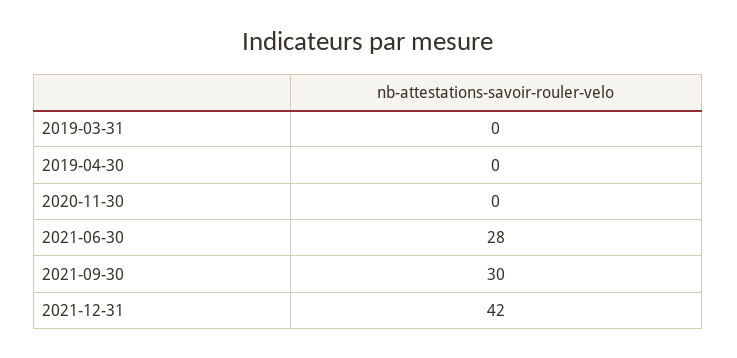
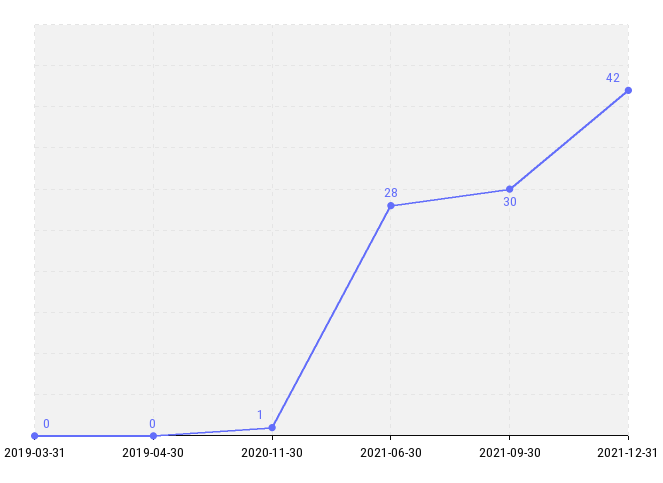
2020-11-30: 0 -> 1

